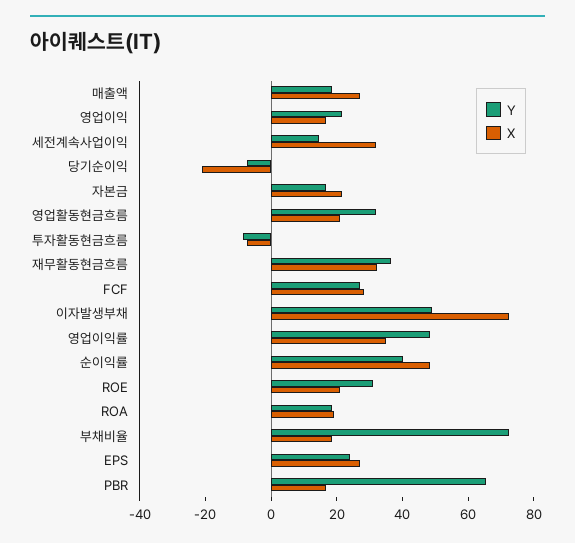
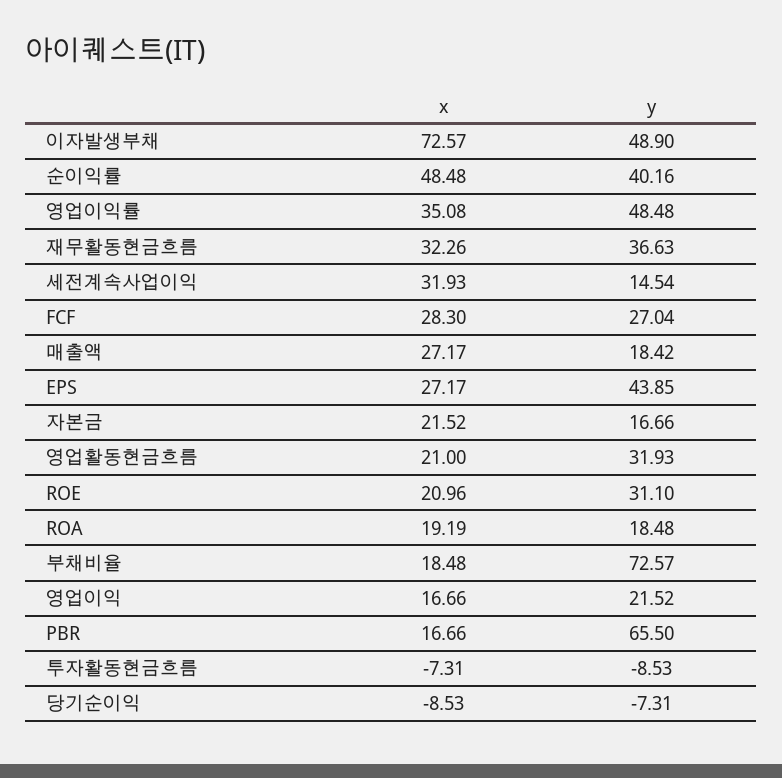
X, 당기순이익: -20 -> -8.53
Y, EPS: 25 -> 43.85

